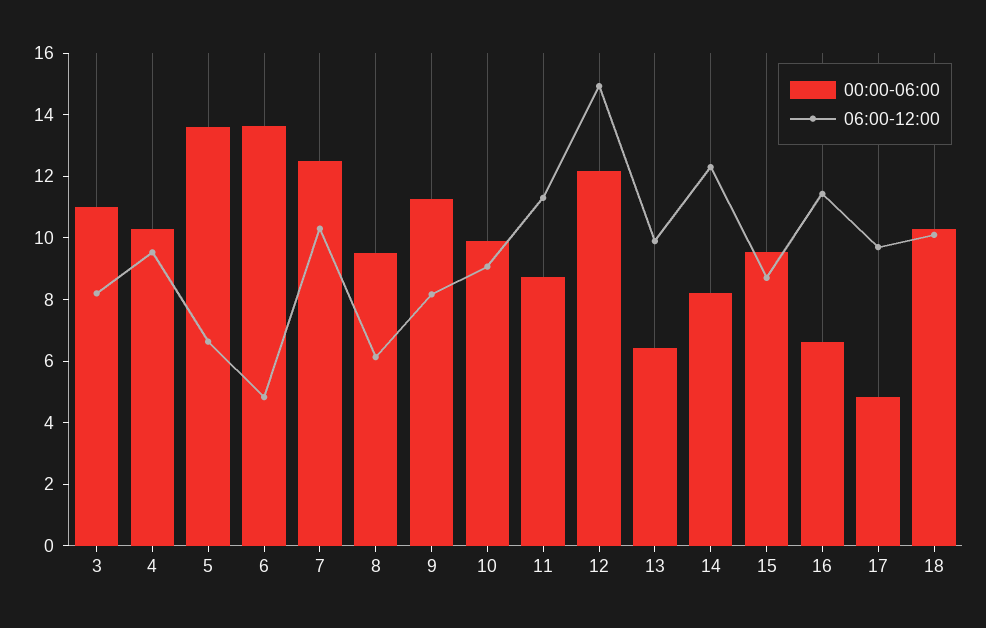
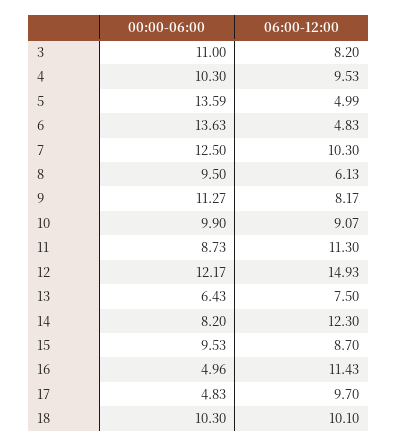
06:00-12:00, 5: 6.5 -> 4.99
06:00-12:00, 13: 10 -> 7.5
00:00-06:00, 16: 6.5 -> 4.96

